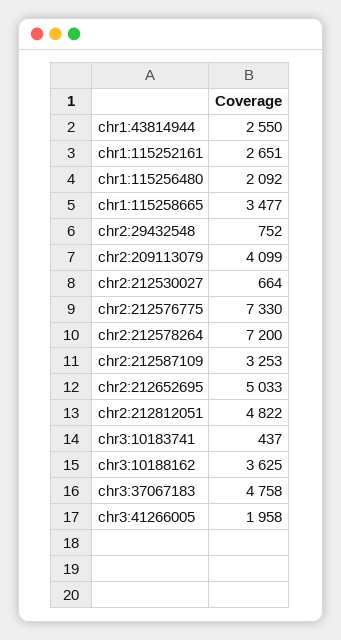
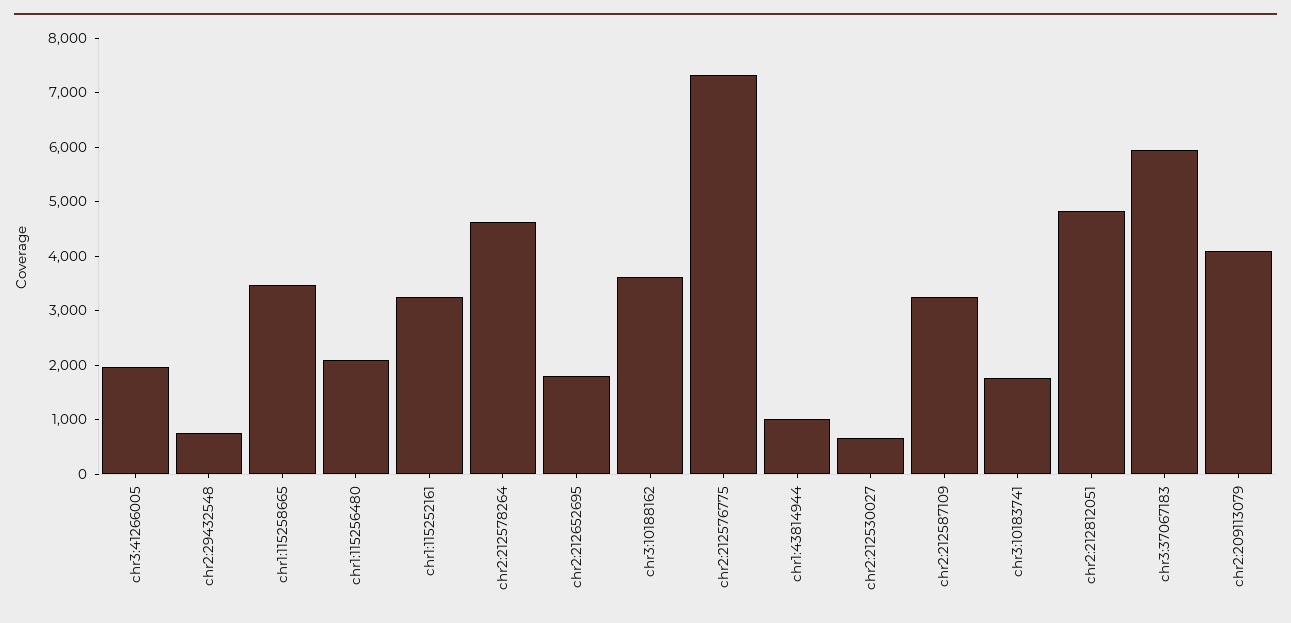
chr1:43814944: 2550 -> 1000
chr1:115252161: 2651 -> 3200
chr2:212578264: 7200 -> 4600
chr2:212652695: 5033 -> 1800
chr3:10183741: 437 -> 1800
chr3:37067183: 4758 -> 6000

